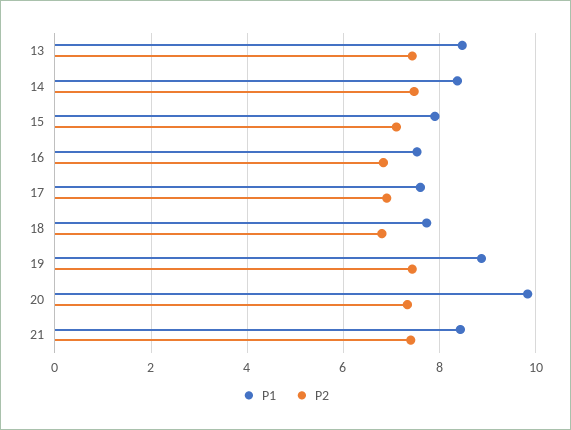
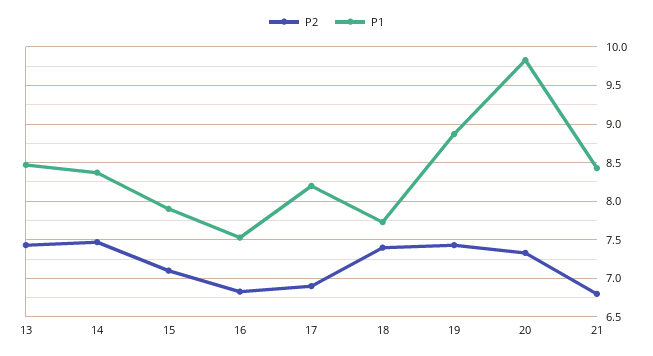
P1, 17: 7.6 -> 8.2
P2, 18: 6.8 -> 7.4
P2, 21: 7.4 -> 6.8

